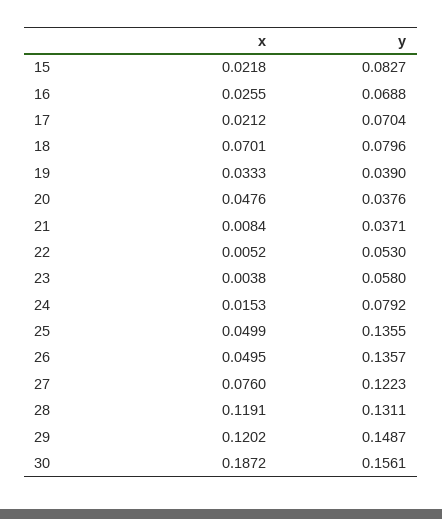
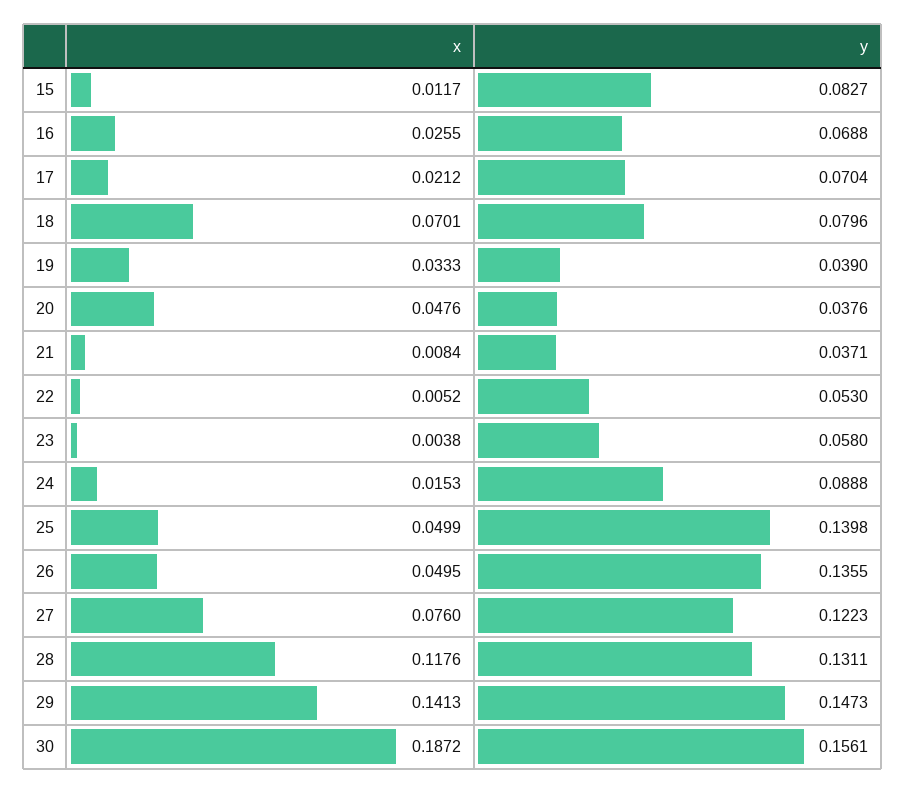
x, 15: 0.0218 -> 0.0117
y, 24: 0.0792 -> 0.0888
y, 25: 0.1355 -> 0.1398
y, 26: 0.1357 -> 0.1355
x, 28: 0.1191 -> 0.1176
x, 29: 0.1202 -> 0.1413
y, 29: 0.1487 -> 0.1473

